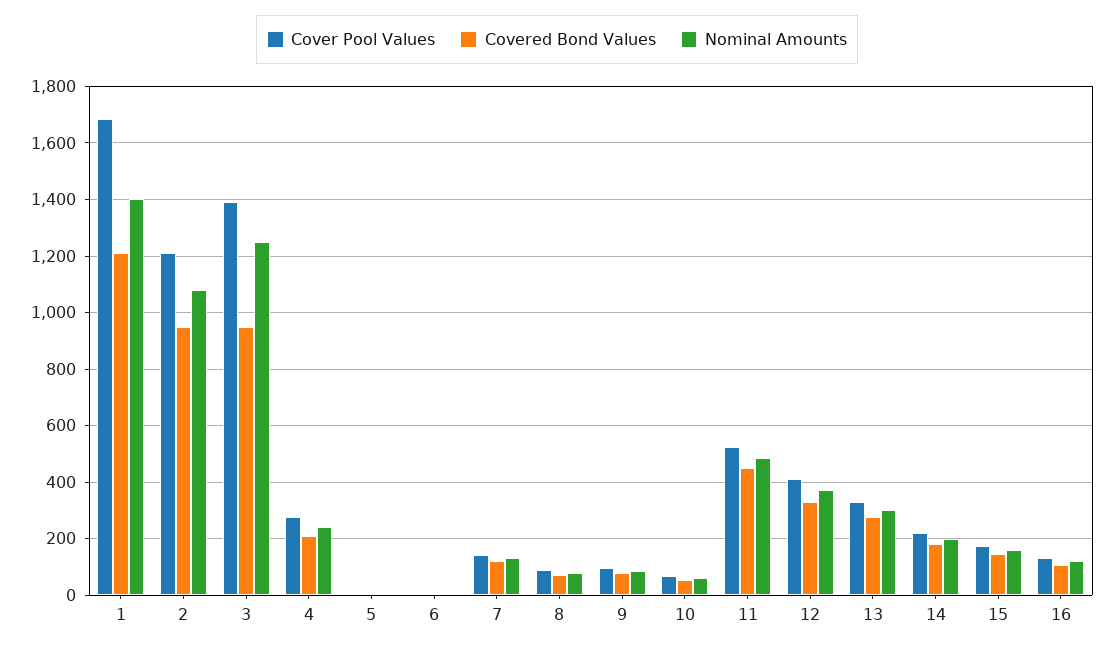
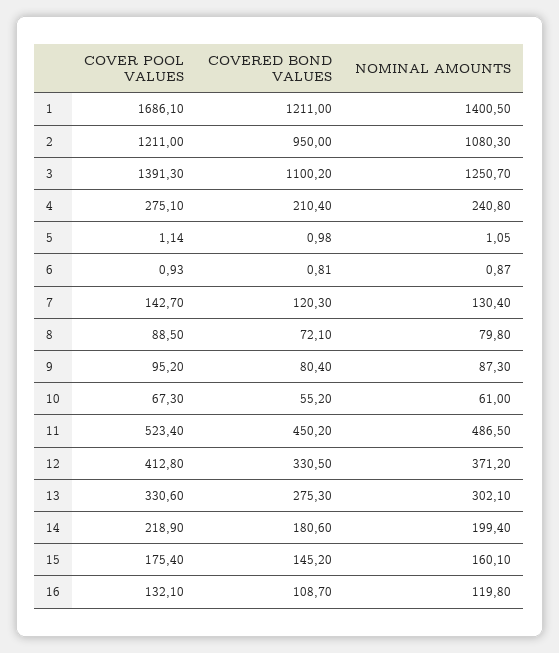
Covered Bond Values, 3: 950 -> 1100.2

